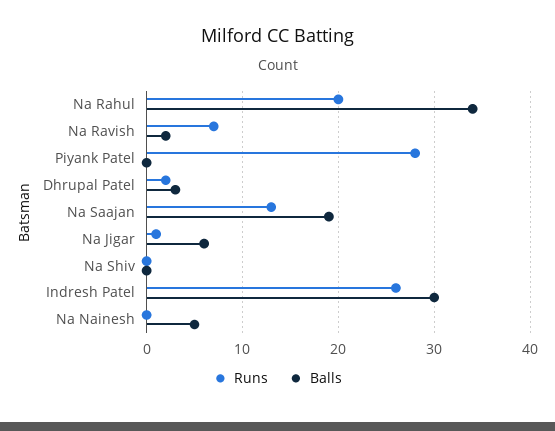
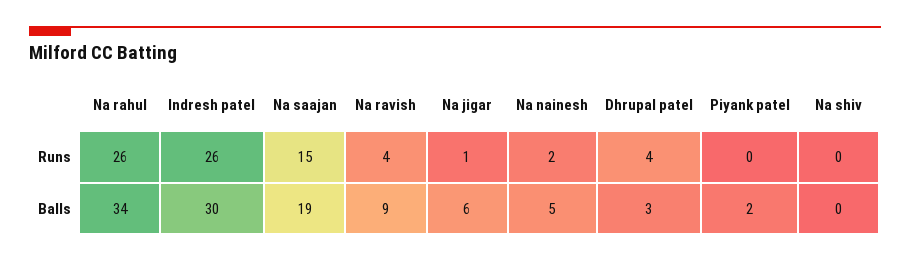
Runs, Na Rahul: 20 -> 26
Runs, Na Ravish: 7 -> 4
Balls, Na Ravish: 2 -> 9
Runs, Piyank Patel: 28 -> 0
Balls, Piyank Patel: 0 -> 2
Runs, Dhrupal Patel: 2 -> 4
Runs, Na Saajan: 13 -> 15
Runs, Na Nainesh: 0 -> 2

